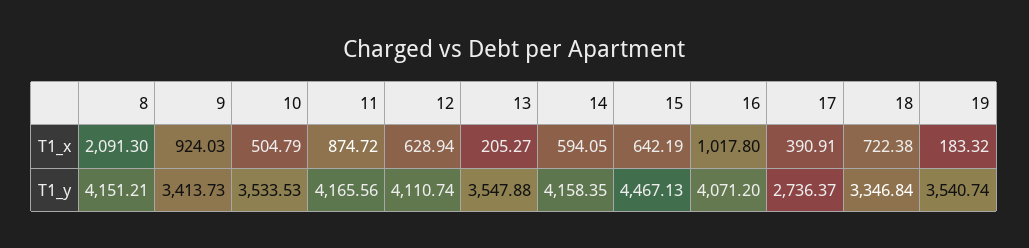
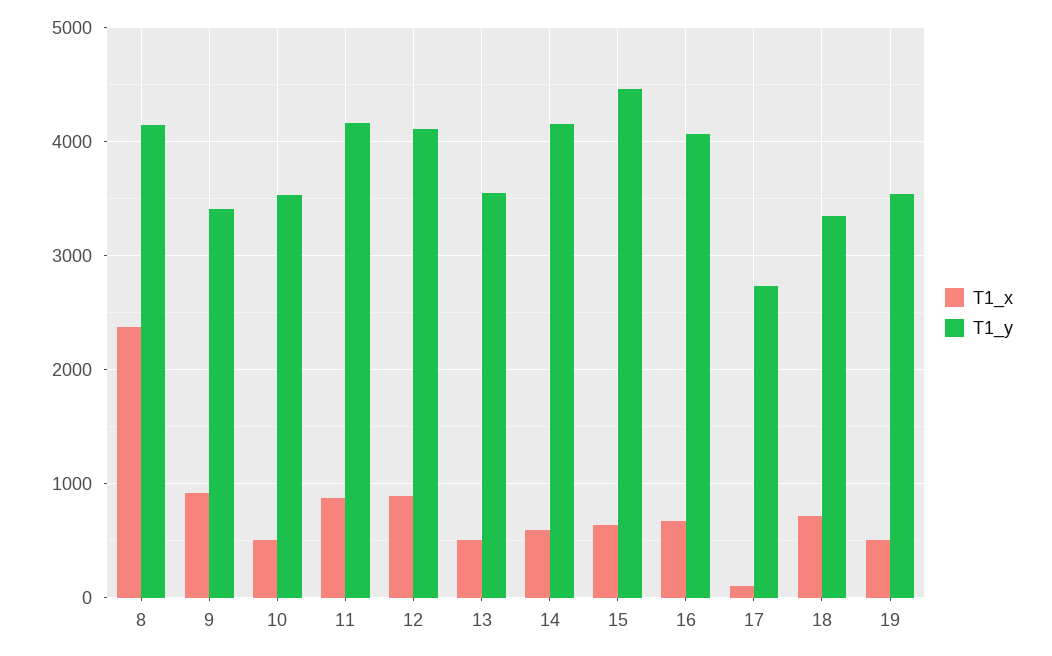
T1_x, 8: 2091.3 -> 2400
T1_x, 12: 628.94 -> 900
T1_x, 13: 205.27 -> 500
T1_x, 16: 1017.8 -> 700
T1_x, 17: 390.91 -> 100
T1_x, 19: 183.32 -> 500

